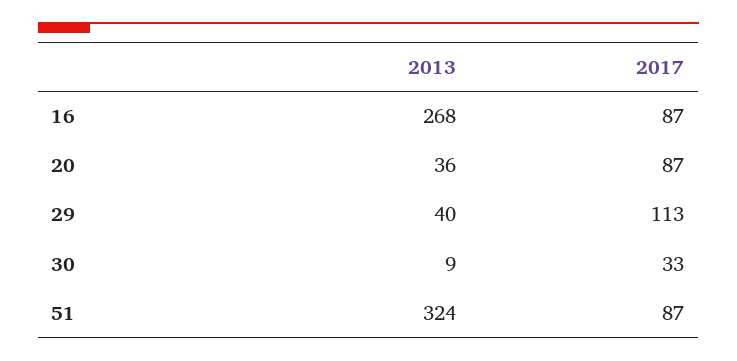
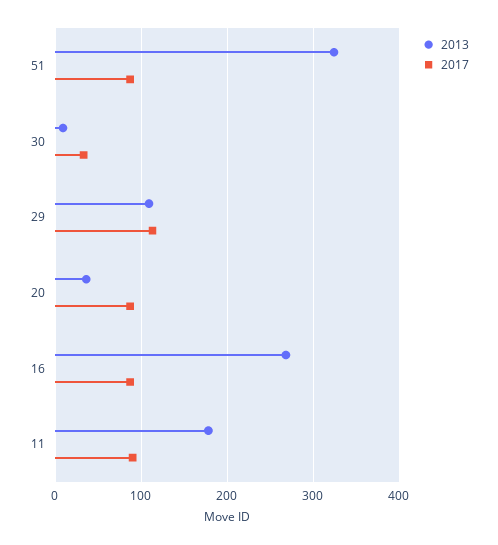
2013, 29: 40 -> 110
2013, 11: none -> 180
2017, 11: none -> 90

